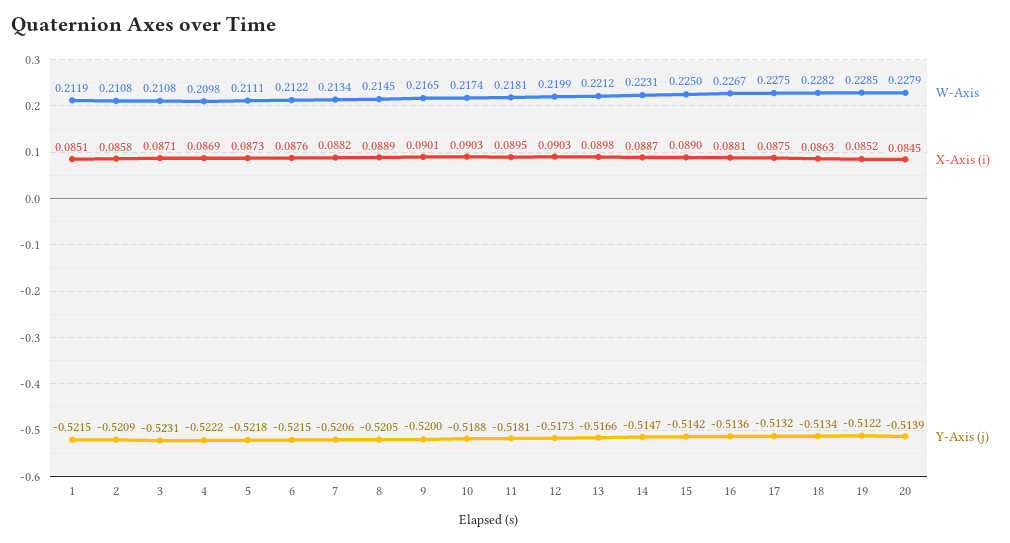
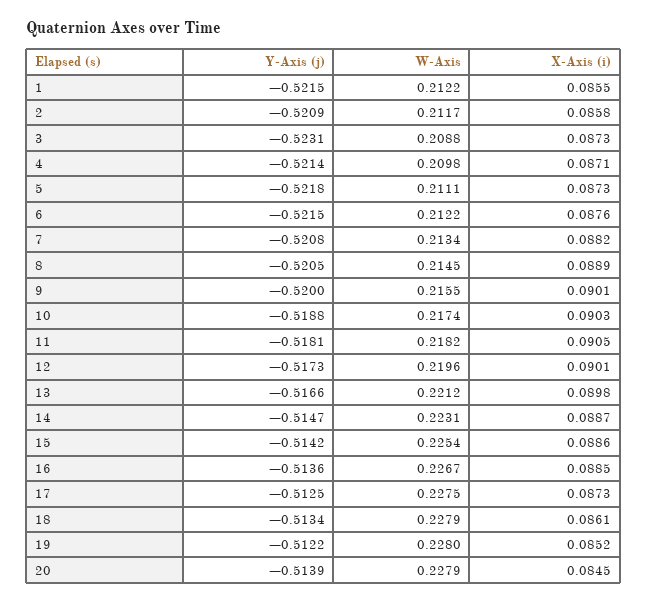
W-Axis, 1: 0.2119 -> 0.2122
X-Axis (i), 1: 0.0851 -> 0.0855
W-Axis, 2: 0.2108 -> 0.2117
W-Axis, 3: 0.2108 -> 0.2088
X-Axis (i), 3: 0.0871 -> 0.0873
X-Axis (i), 4: 0.0869 -> 0.0871
Y-Axis (j), 4: -0.5222 -> -0.5214
Y-Axis (j), 7: -0.5206 -> -0.5208
W-Axis, 9: 0.2165 -> 0.2155
W-Axis, 11: 0.2181 -> 0.2182
X-Axis (i), 11: 0.0895 -> 0.0905
W-Axis, 12: 0.2199 -> 0.2196
X-Axis (i), 12: 0.0903 -> 0.0901
W-Axis, 15: 0.225 -> 0.2254
X-Axis (i), 15: 0.089 -> 0.0886
X-Axis (i), 16: 0.0881 -> 0.0885
X-Axis (i), 17: 0.0875 -> 0.0873
Y-Axis (j), 17: -0.5132 -> -0.5125
W-Axis, 18: 0.2282 -> 0.2279
X-Axis (i), 18: 0.0863 -> 0.0861
W-Axis, 19: 0.2285 -> 0.228

